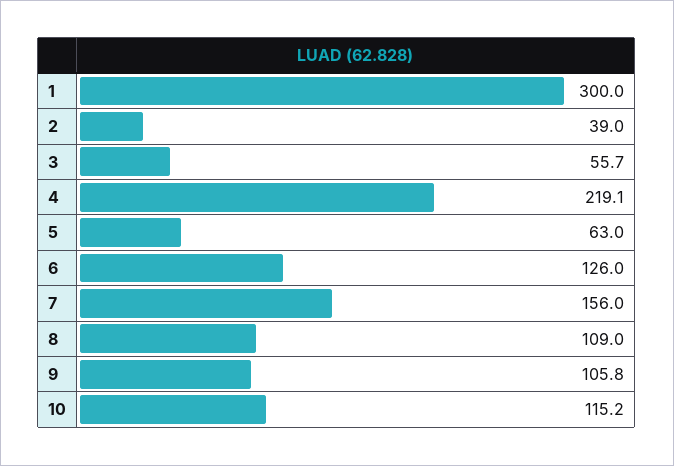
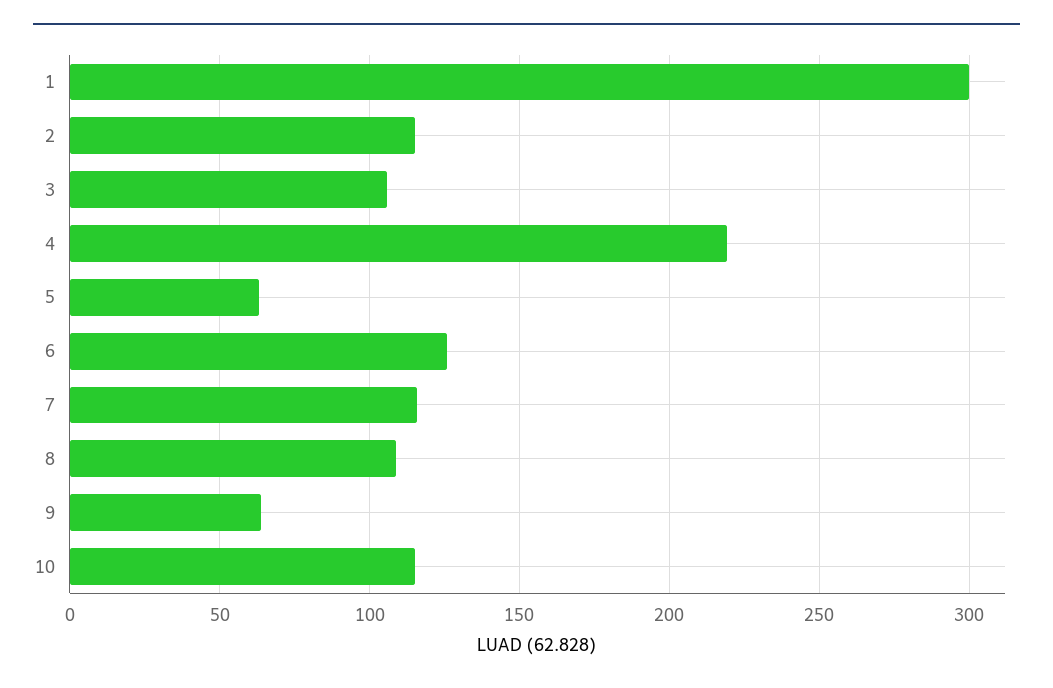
2: 39 -> 115
3: 55.7 -> 105
7: 156 -> 115
9: 105.8 -> 65

